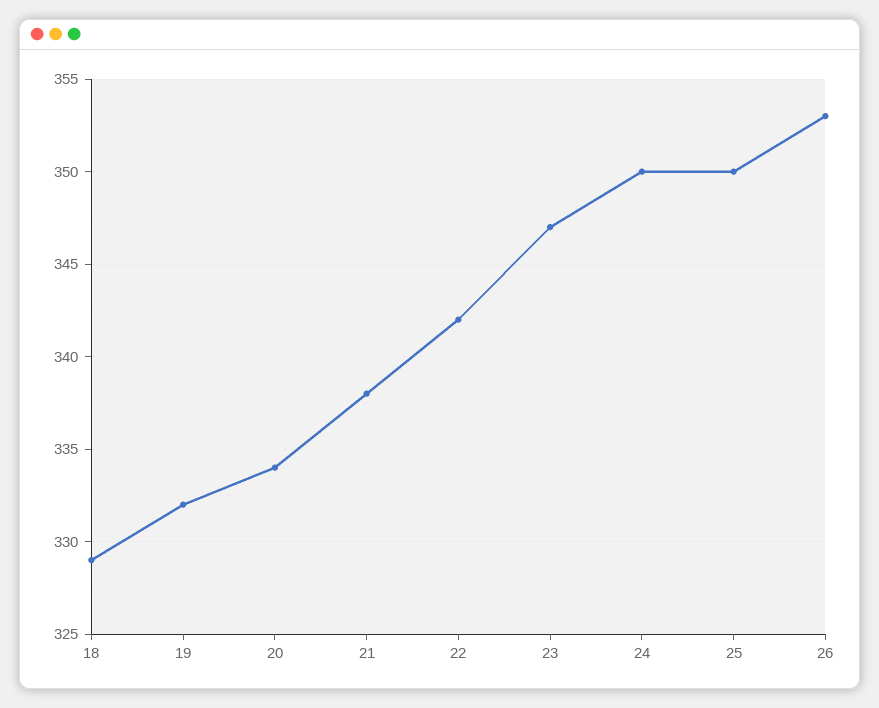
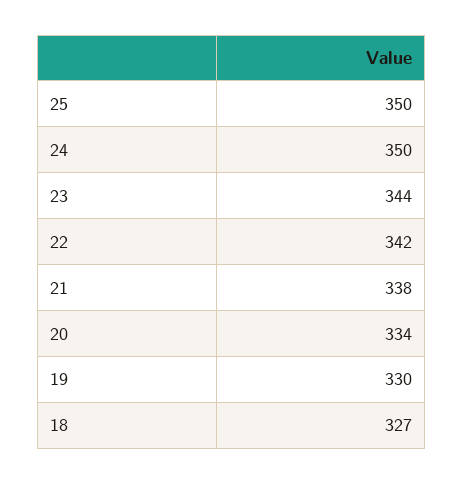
18: 329 -> 327
19: 332 -> 330
23: 347 -> 344
26: 353 -> none

